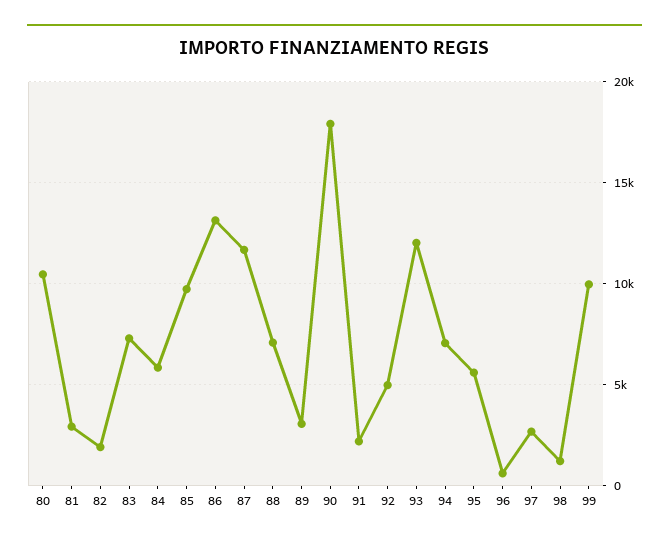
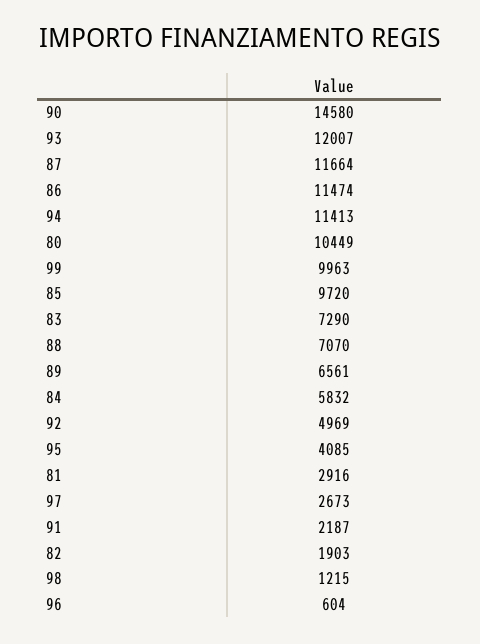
86: 13000 -> 11474
89: 3000 -> 6561
90: 18000 -> 14580
94: 7000 -> 11413
95: 5500 -> 4085

